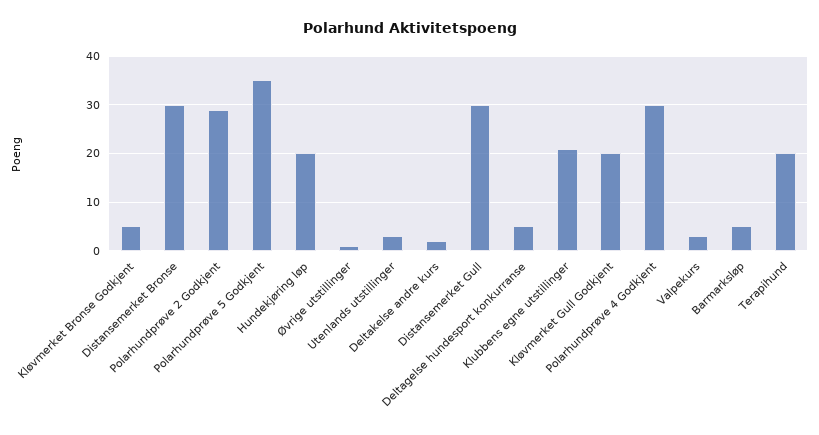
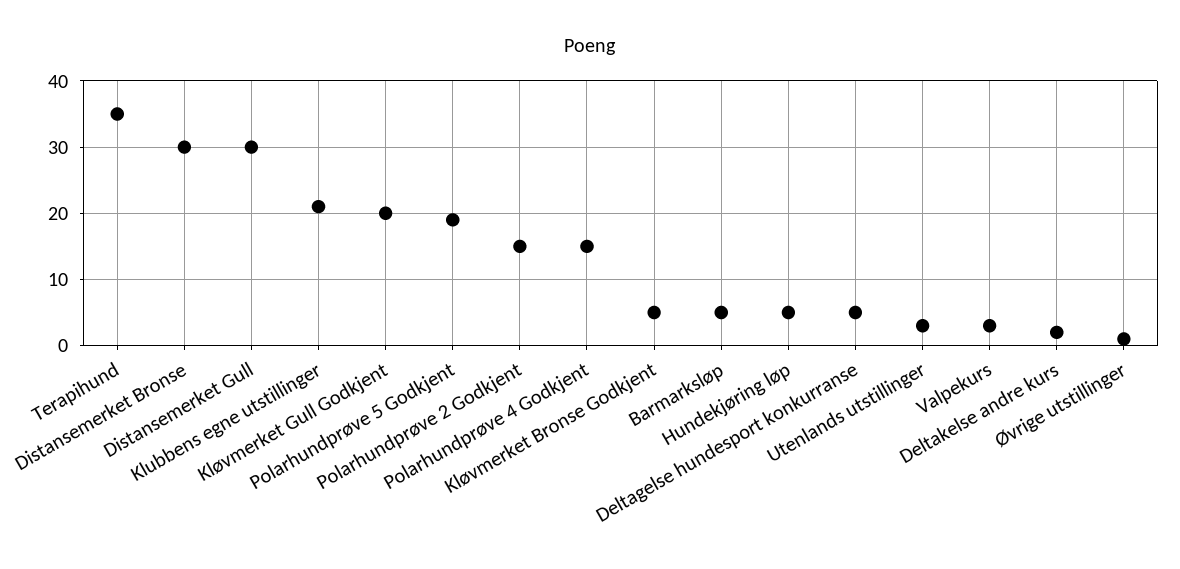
Polarhundprøve 2 Godkjent: 30 -> 15
Polarhundprøve 5 Godkjent: 35 -> 19
Hundekjøring løp: 20 -> 5
Polarhundprøve 4 Godkjent: 30 -> 15
Terapihund: 20 -> 35

